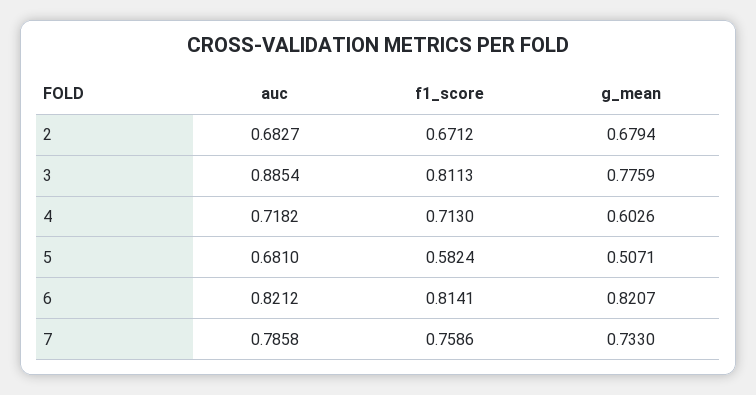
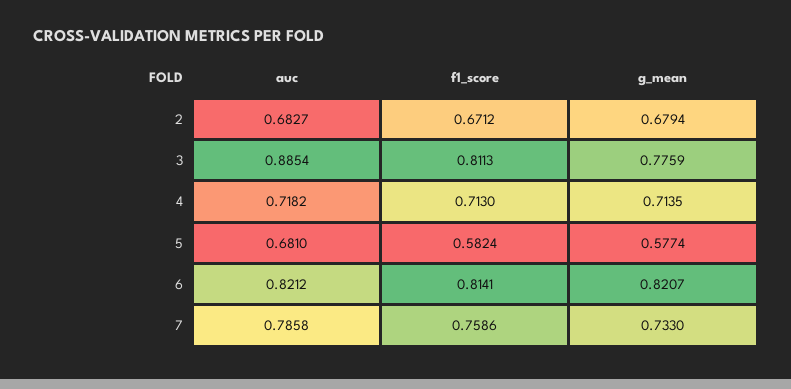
g_mean, 4: 0.6026 -> 0.7135
g_mean, 5: 0.5071 -> 0.5774

